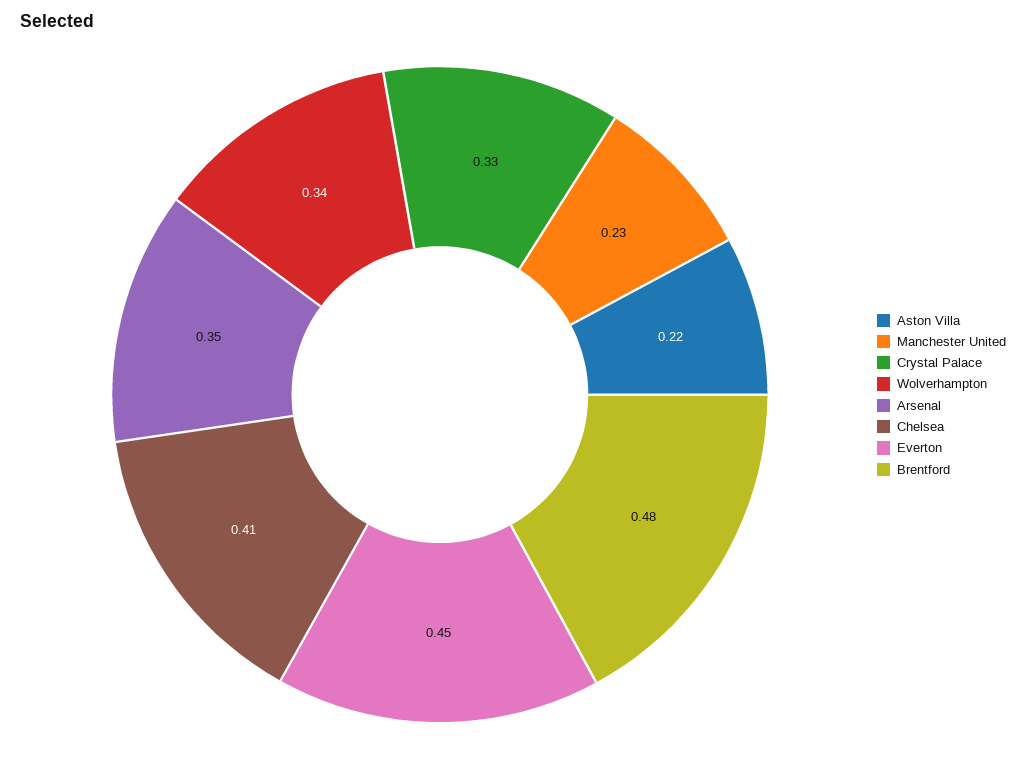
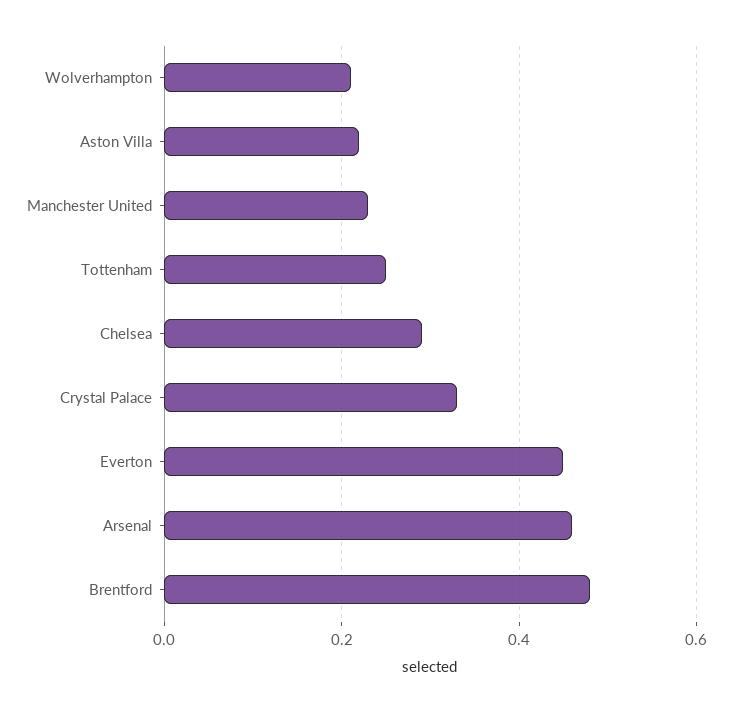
Wolverhampton: 0.34 -> 0.2
Arsenal: 0.35 -> 0.45
Chelsea: 0.41 -> 0.3
Tottenham: none -> 0.25

